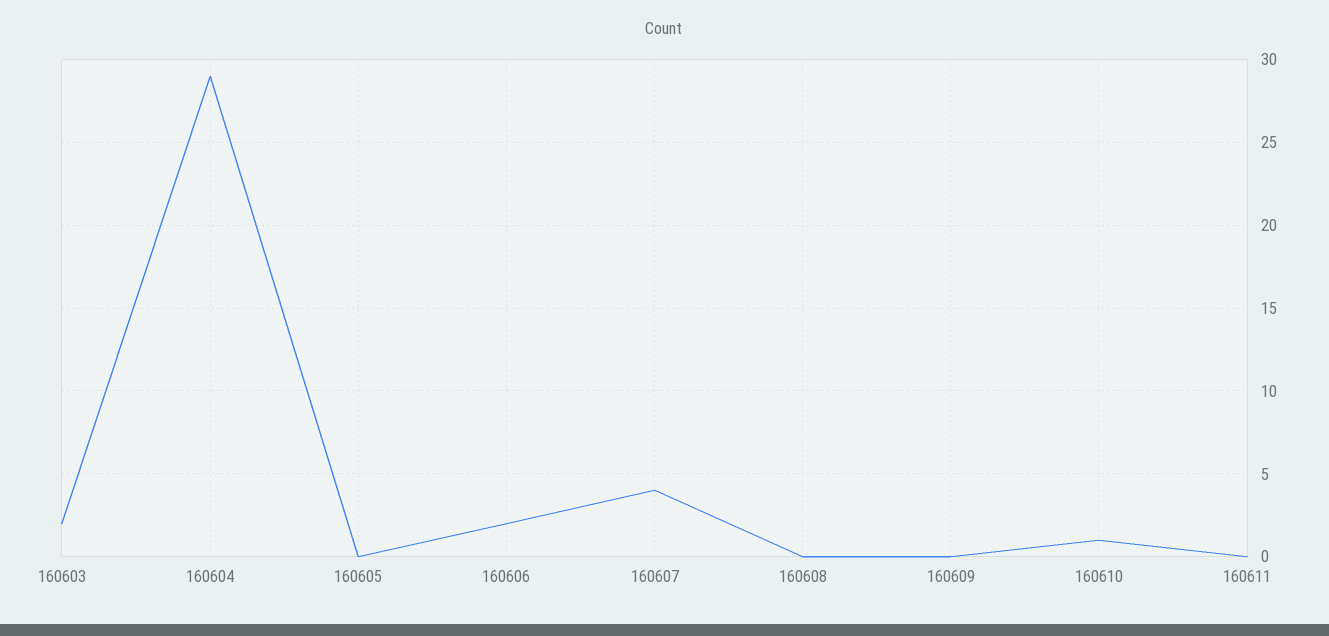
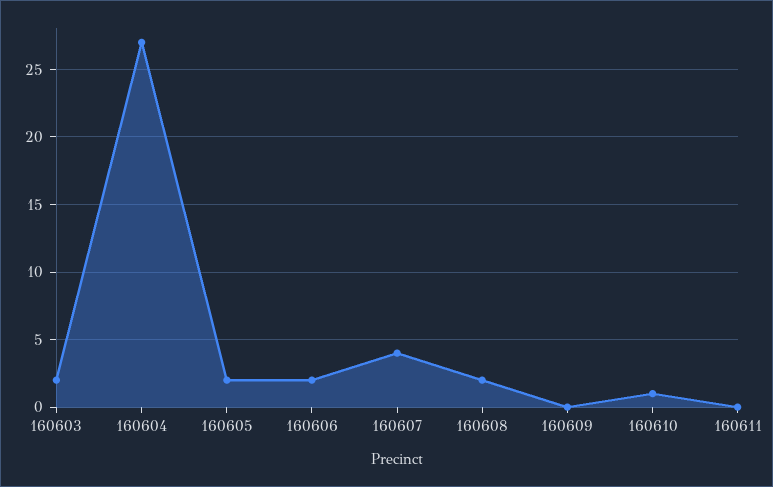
160604: 29 -> 27
160605: 0 -> 2
160608: 0 -> 2

